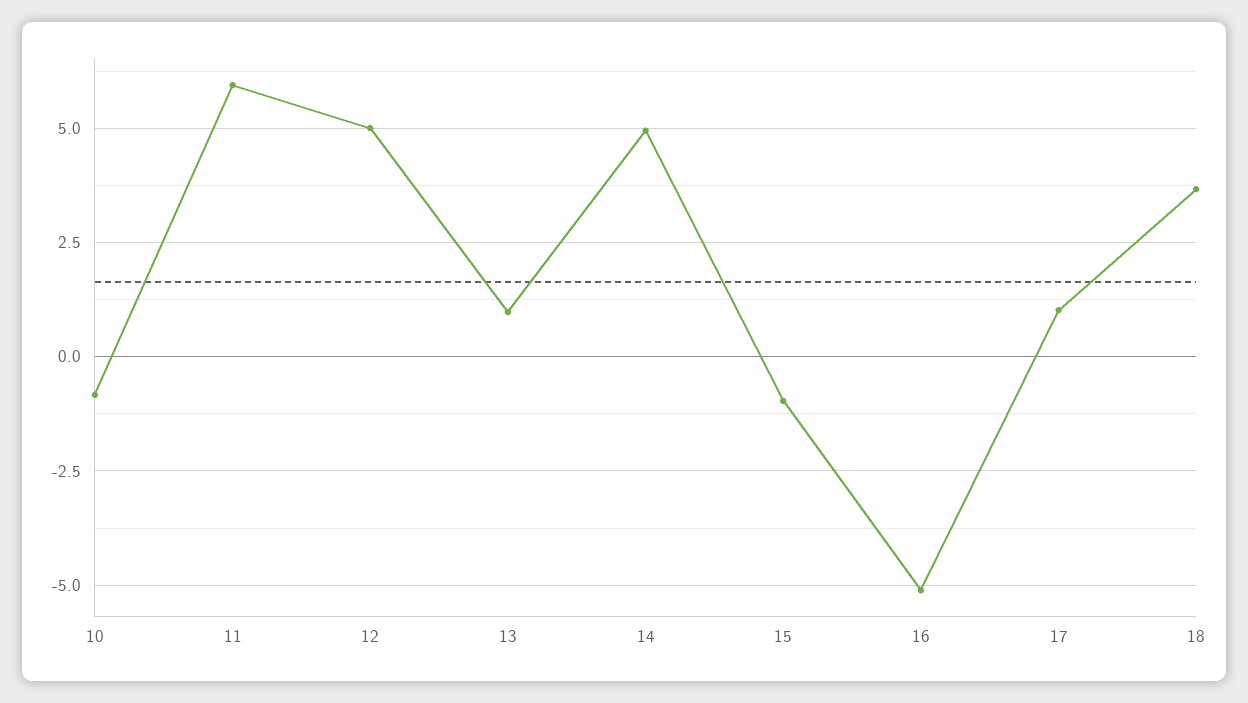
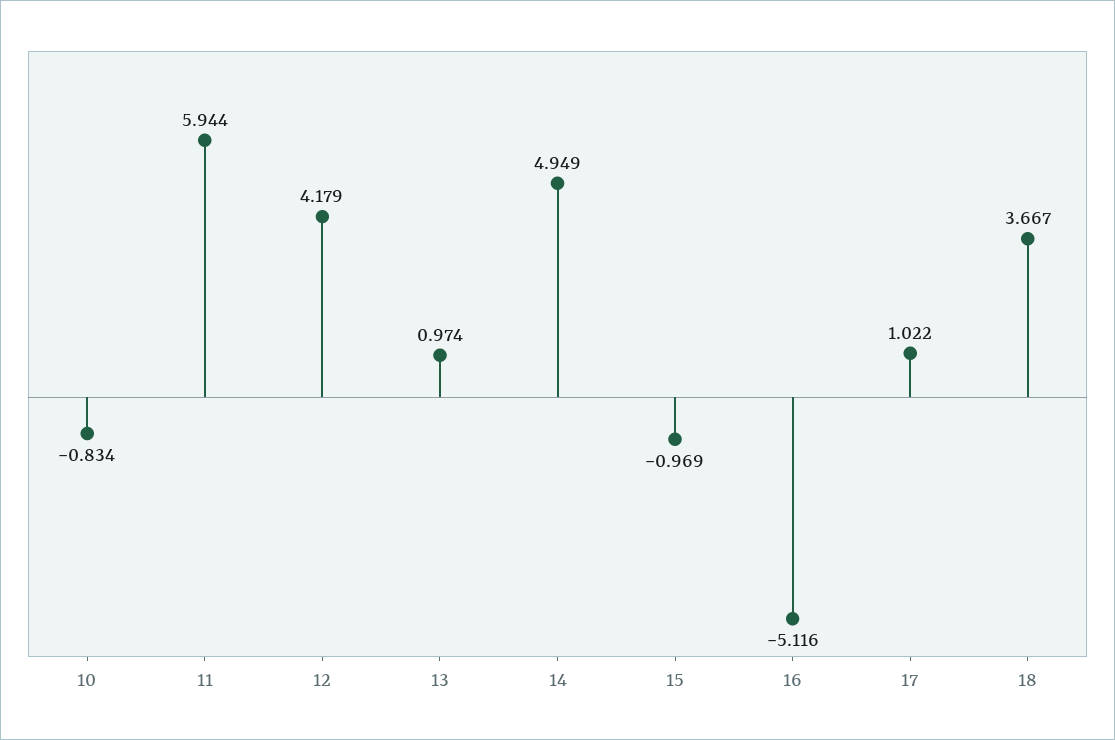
12: 5 -> 4.179

